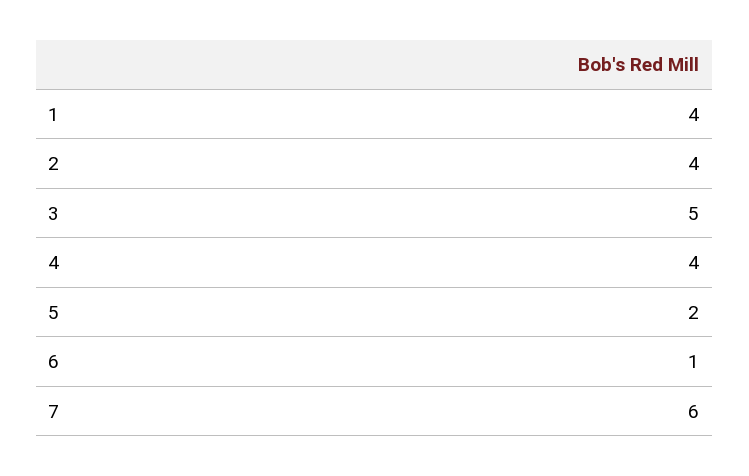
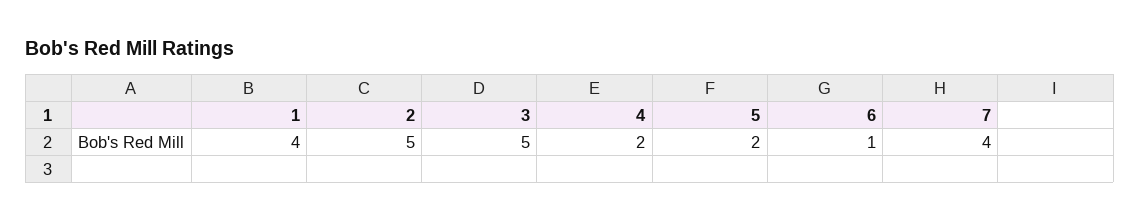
2: 4 -> 5
4: 4 -> 2
7: 6 -> 4

